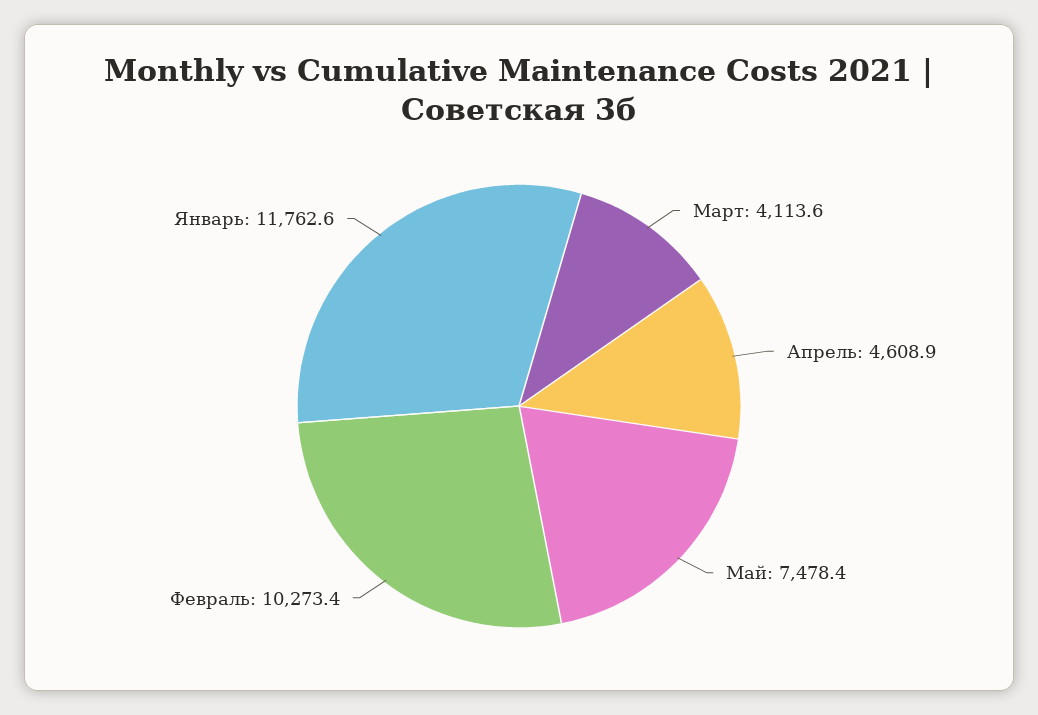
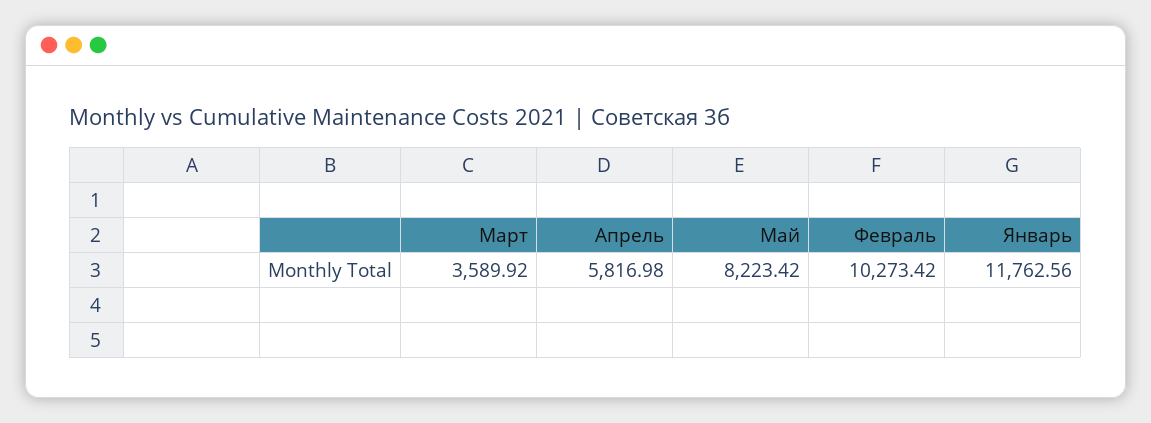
Март: 4113.6 -> 3589.92
Апрель: 4608.9 -> 5816.98
Май: 7478.4 -> 8223.42

